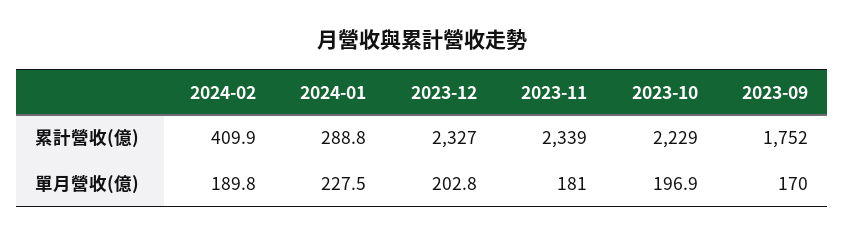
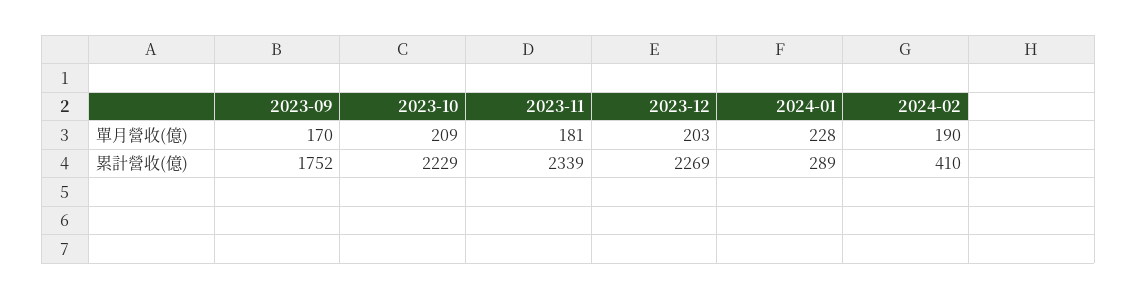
2023-12, 累計營收(億): 2327 -> 2269
2023-10, 單月營收(億): 196.9 -> 209

